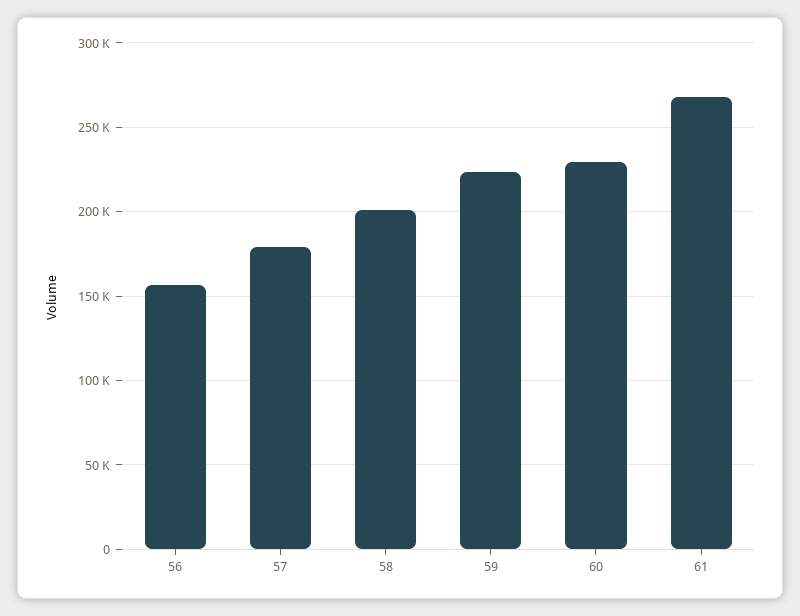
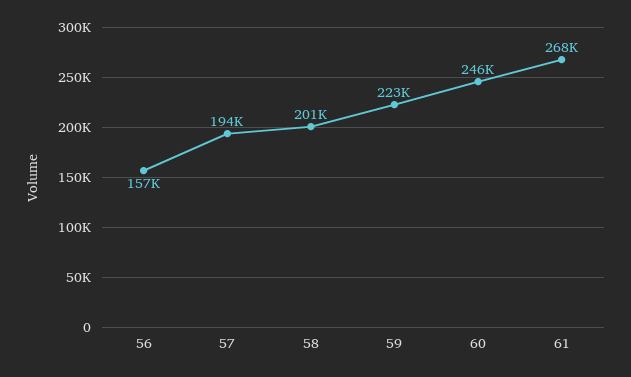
57: 180000 -> 194000
60: 230000 -> 246000

